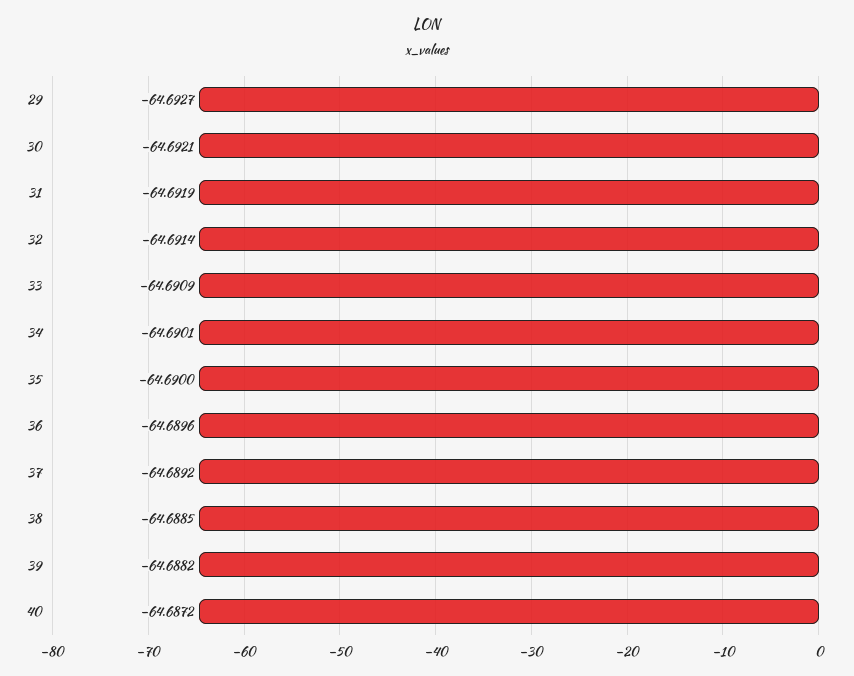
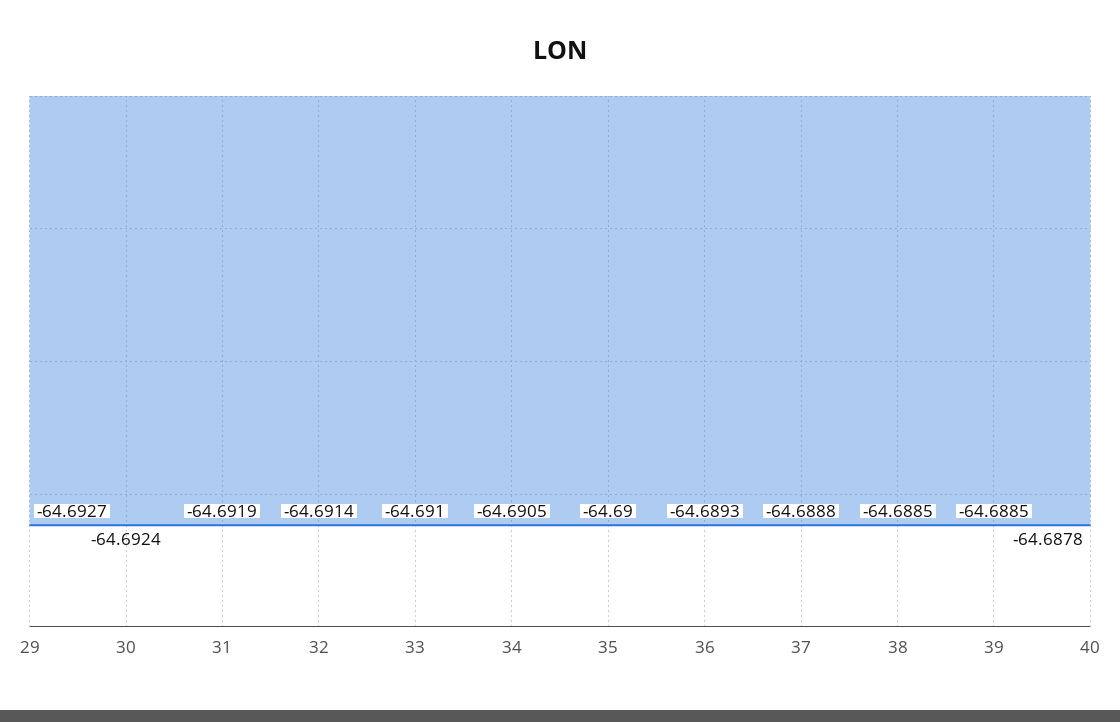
30: -64.6921 -> -64.6924
33: -64.6909 -> -64.691
34: -64.6901 -> -64.6905
36: -64.6896 -> -64.6893
37: -64.6892 -> -64.6888
39: -64.6882 -> -64.6885
40: -64.6872 -> -64.6878

